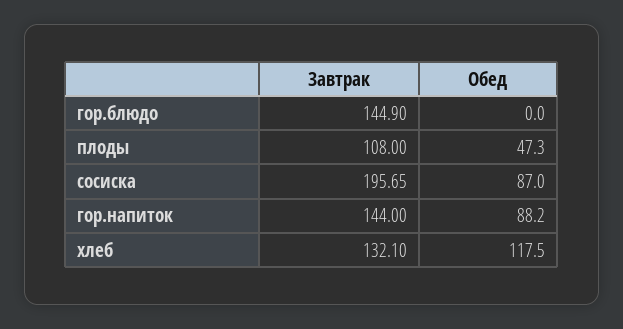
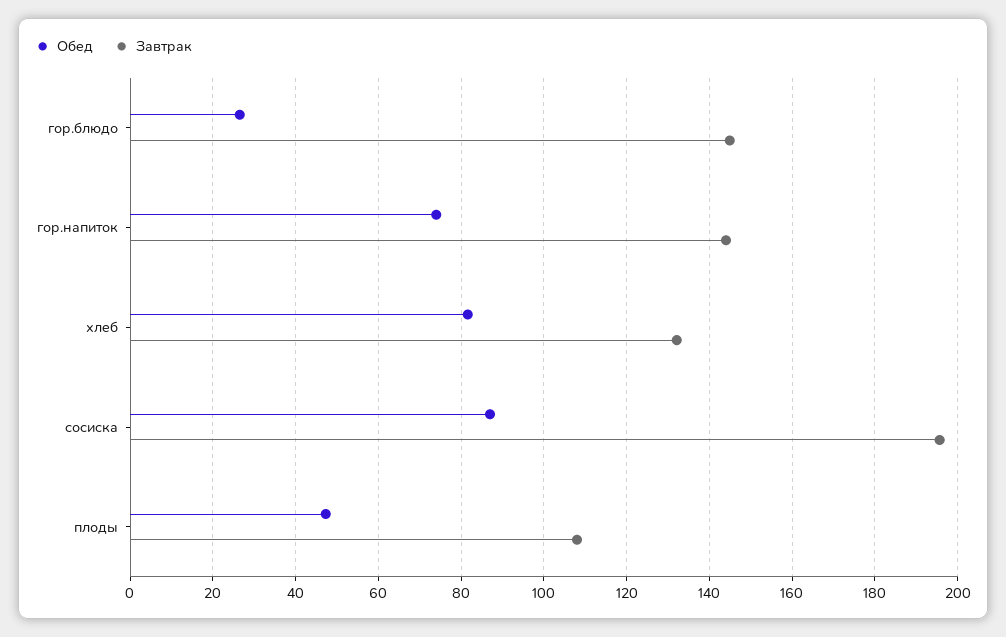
Обед, гор.блюдо: 0 -> 26
Обед, гор.напиток: 88.2 -> 74
Обед, хлеб: 117.5 -> 82

